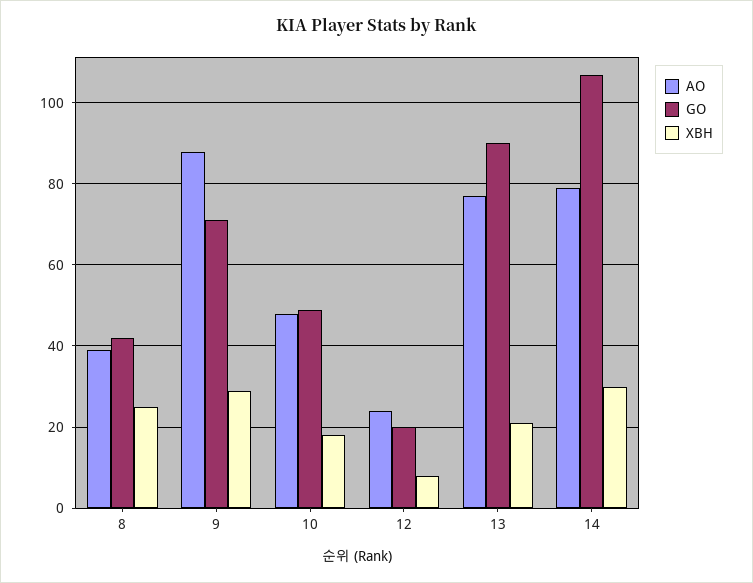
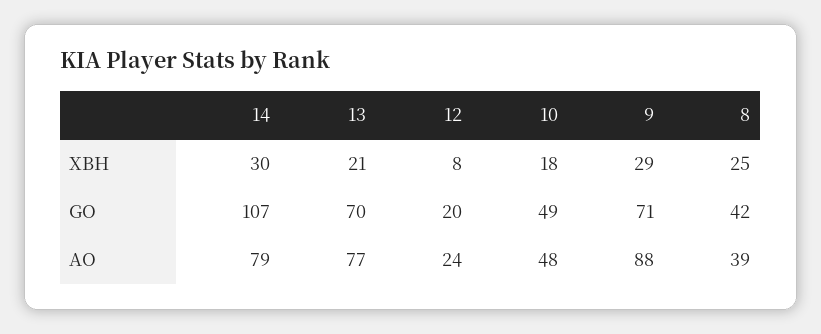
GO, 13: 90 -> 70

